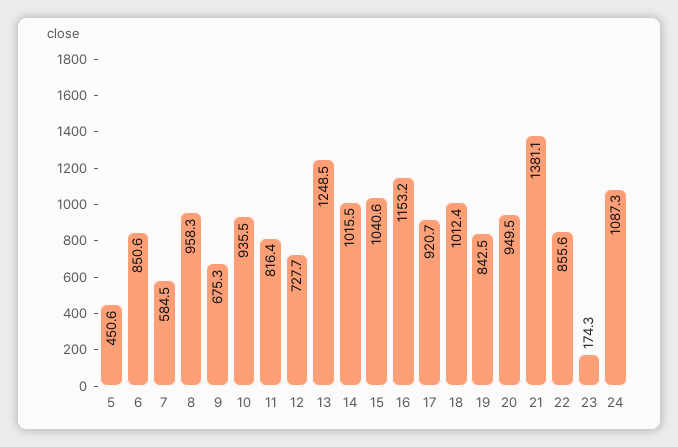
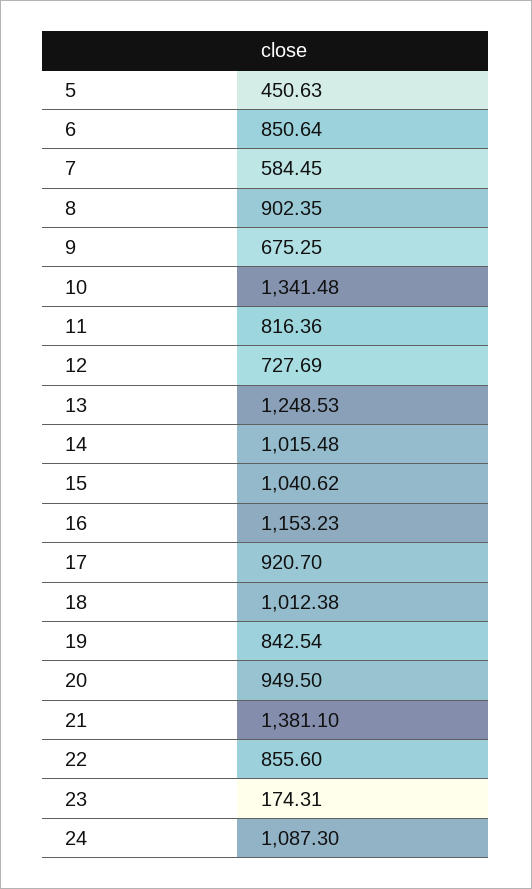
8: 958.3 -> 902.35
10: 935.5 -> 1341.48

